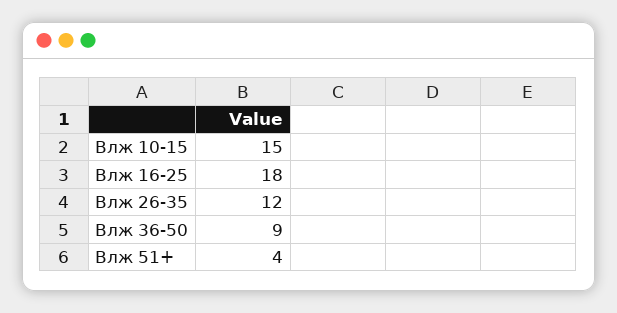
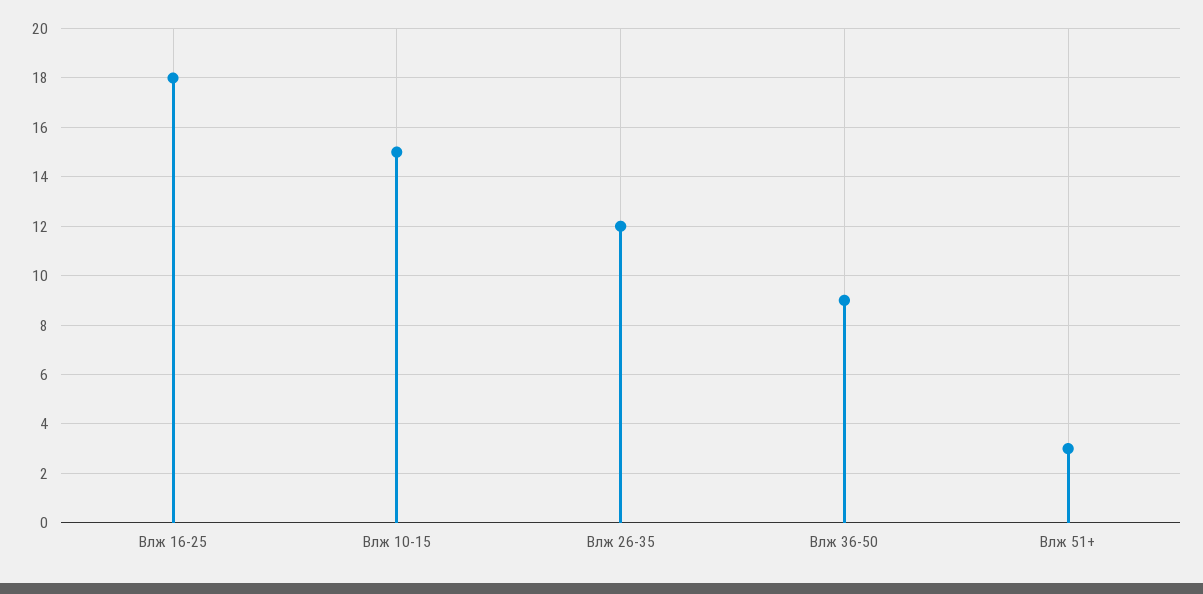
Влж 51+: 4 -> 3

